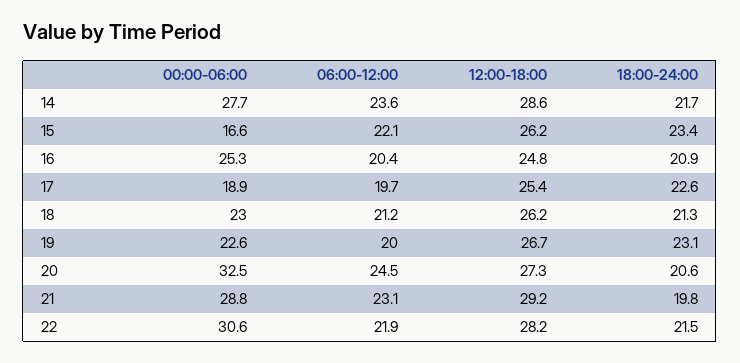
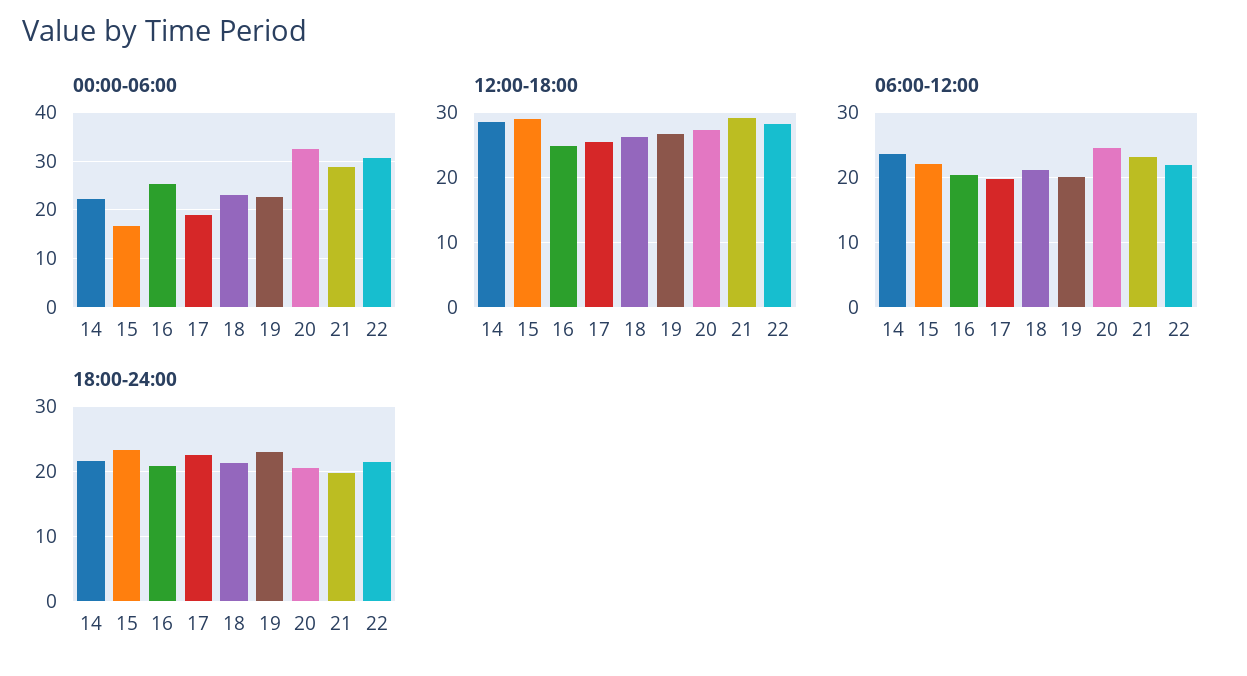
00:00-06:00, 14: 27.7 -> 22
12:00-18:00, 15: 26.2 -> 29

